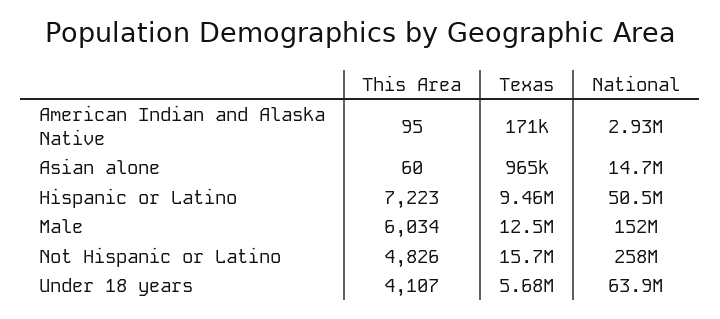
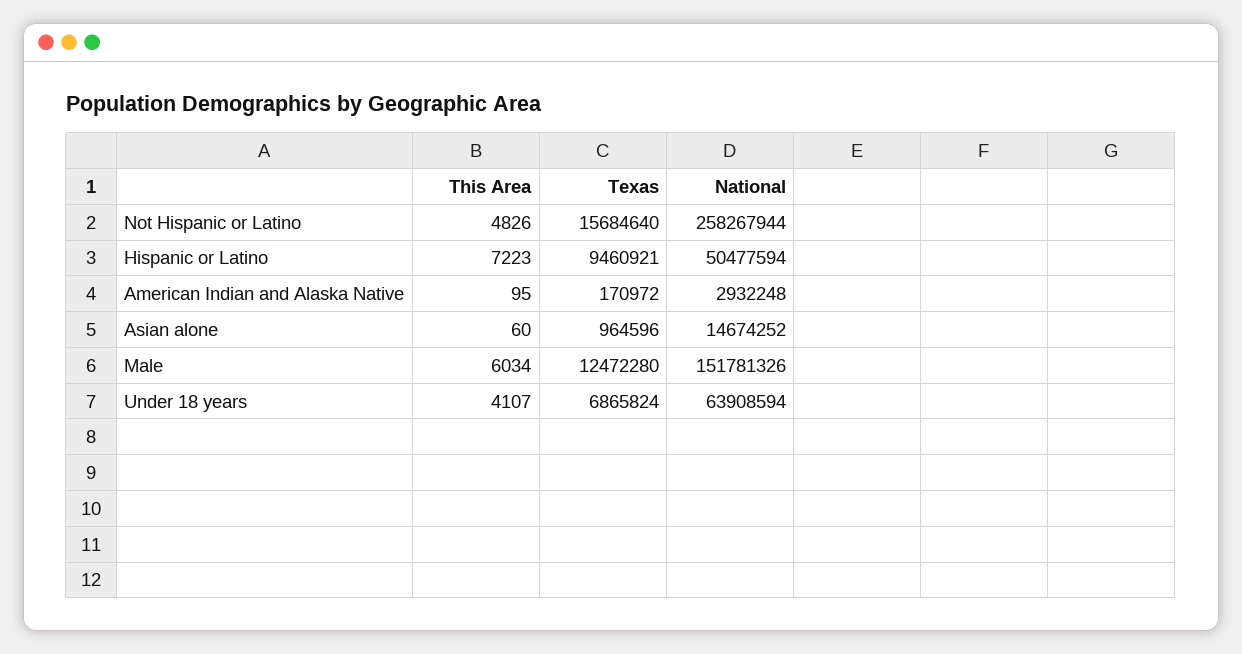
Texas, Under 18 years: 5680000 -> 6865824

